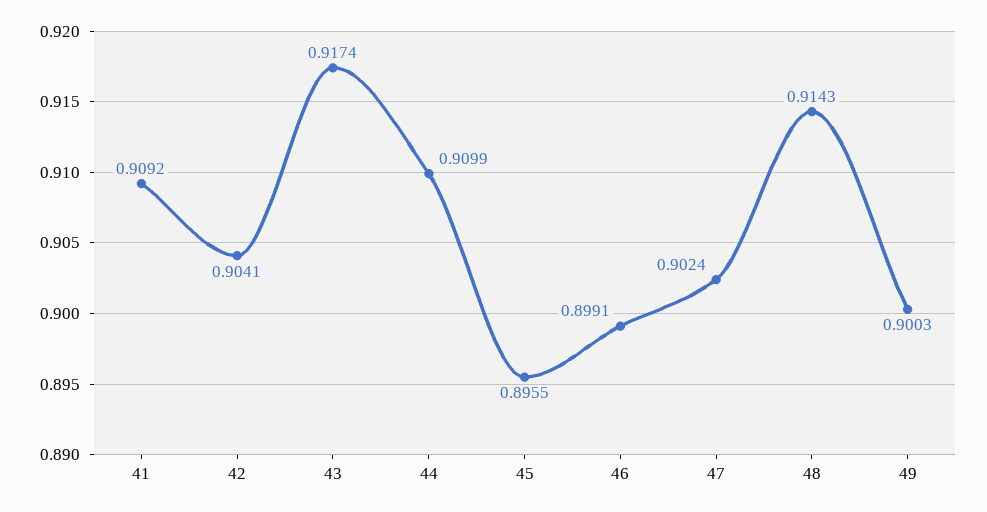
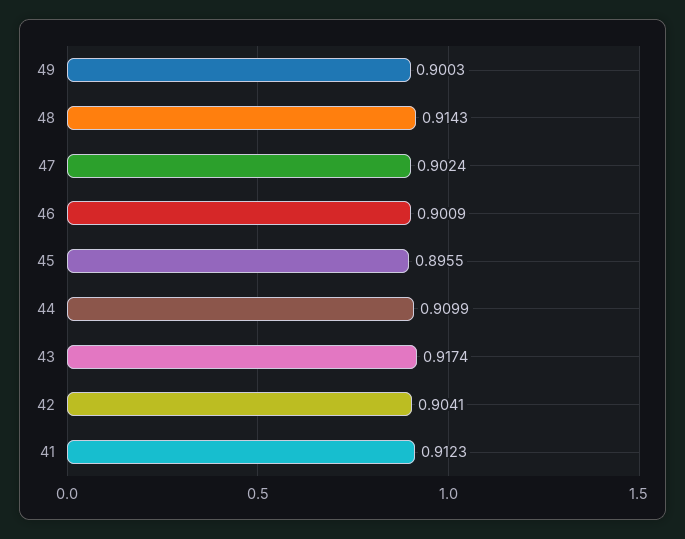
41: 0.9092 -> 0.9123
46: 0.8991 -> 0.9009

